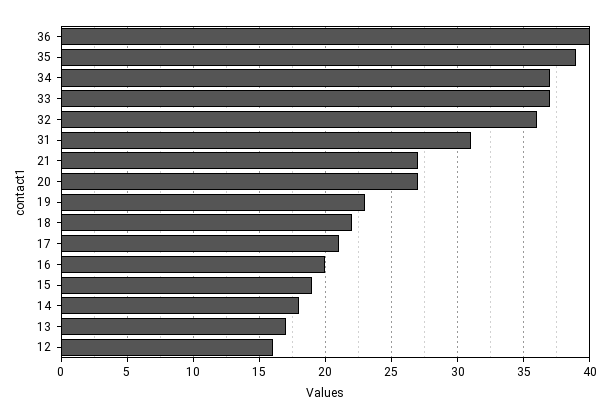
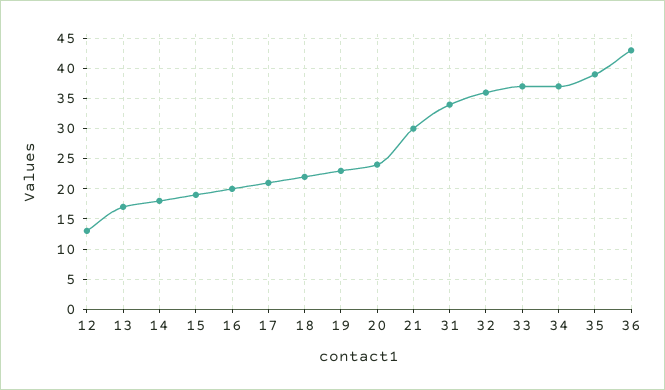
36: 40 -> 43
31: 31 -> 34
21: 27 -> 30
20: 27 -> 24
12: 16 -> 13

